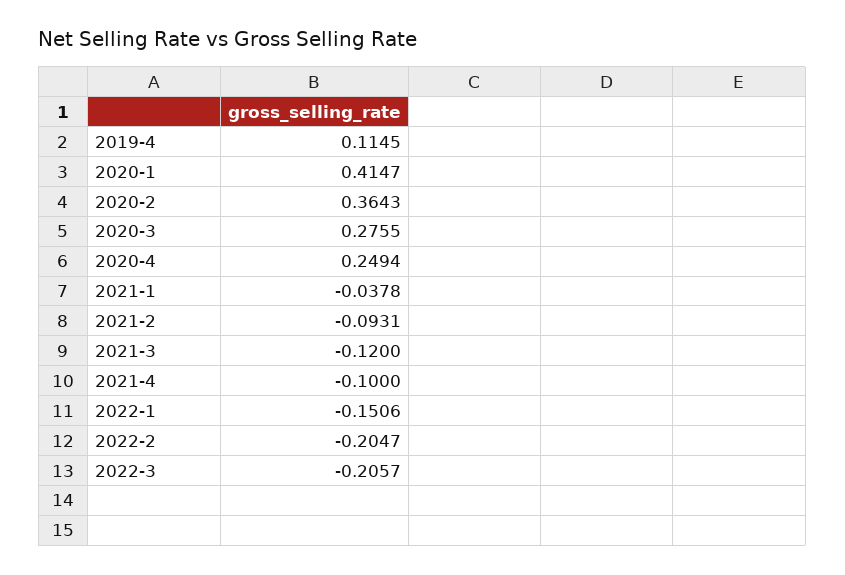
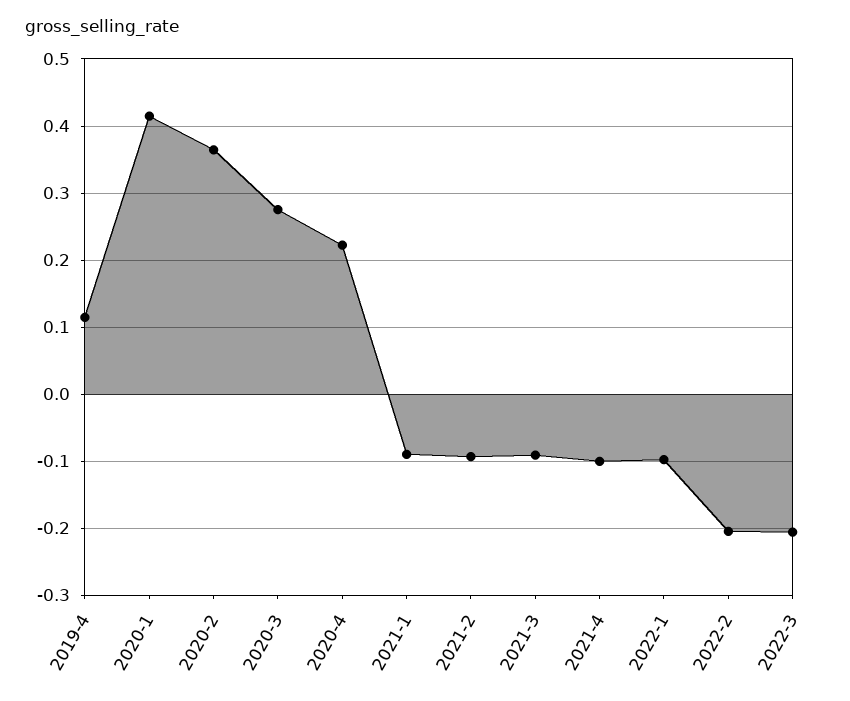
2020-4: 0.2494 -> 0.22
2021-1: -0.0378 -> -0.09
2021-3: -0.12 -> -0.09
2022-1: -0.1506 -> -0.1

